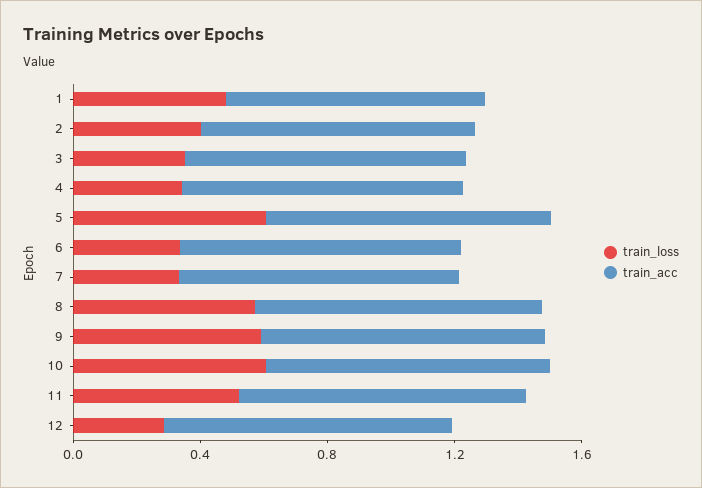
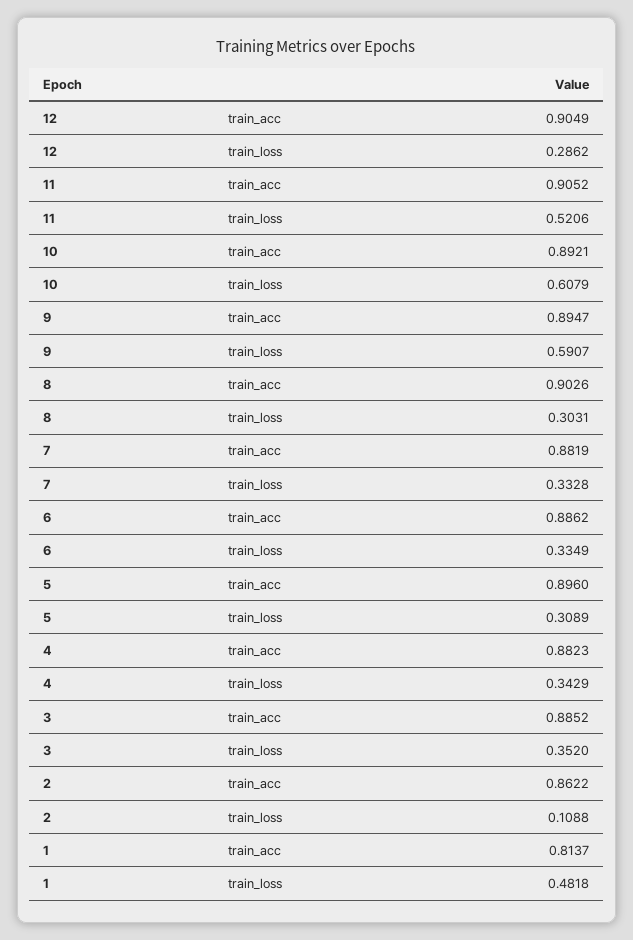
train_loss, 2: 0.4 -> 0.1088
train_loss, 5: 0.6 -> 0.3089
train_loss, 8: 0.6 -> 0.3031

